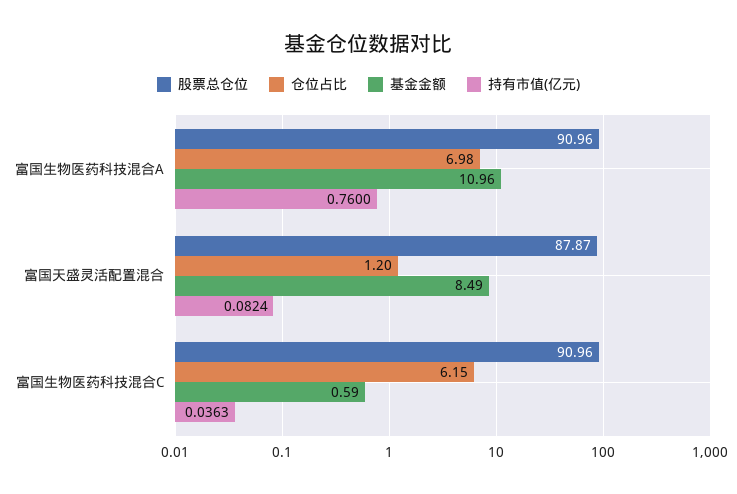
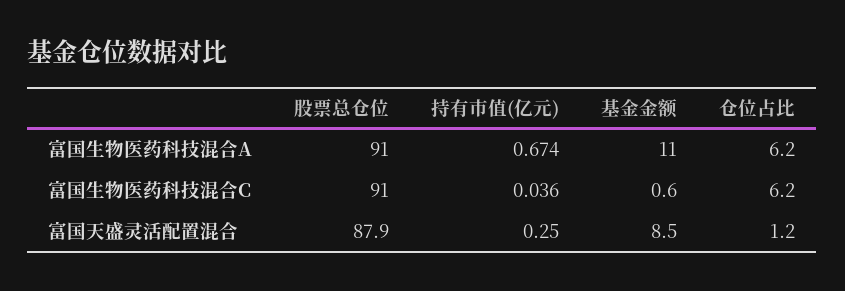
仓位占比, 富国生物医药科技混合A: 6.98 -> 6.2
持有市值(亿元), 富国生物医药科技混合A: 0.76 -> 0.674
持有市值(亿元), 富国天盛灵活配置混合: 0.0824 -> 0.25

